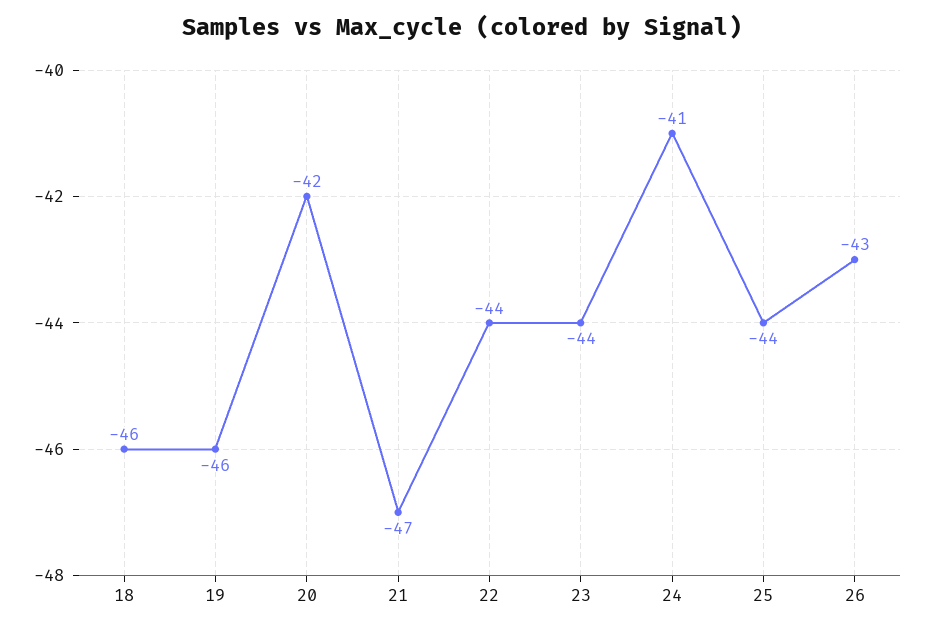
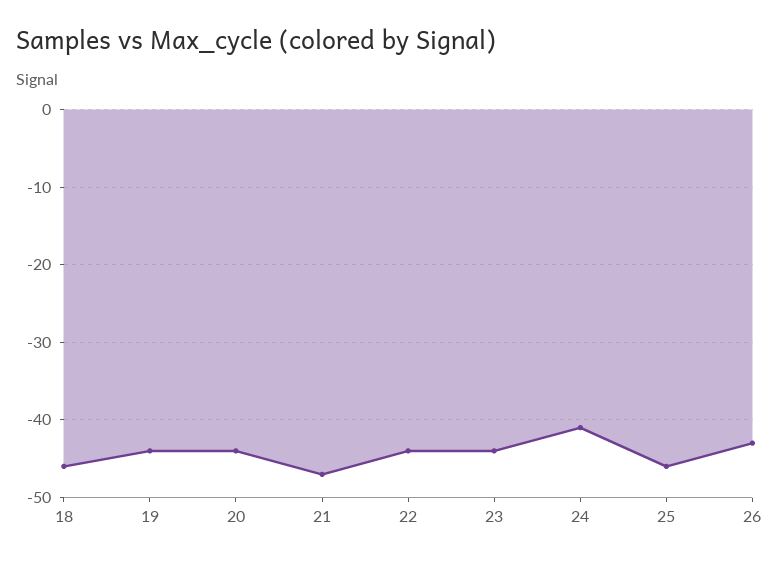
19: -46 -> -44
20: -42 -> -44
25: -44 -> -46

